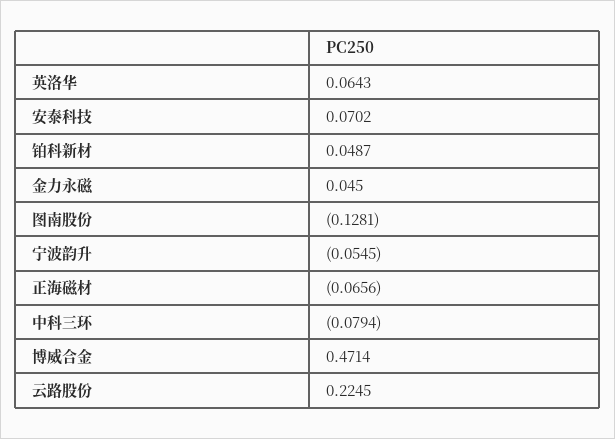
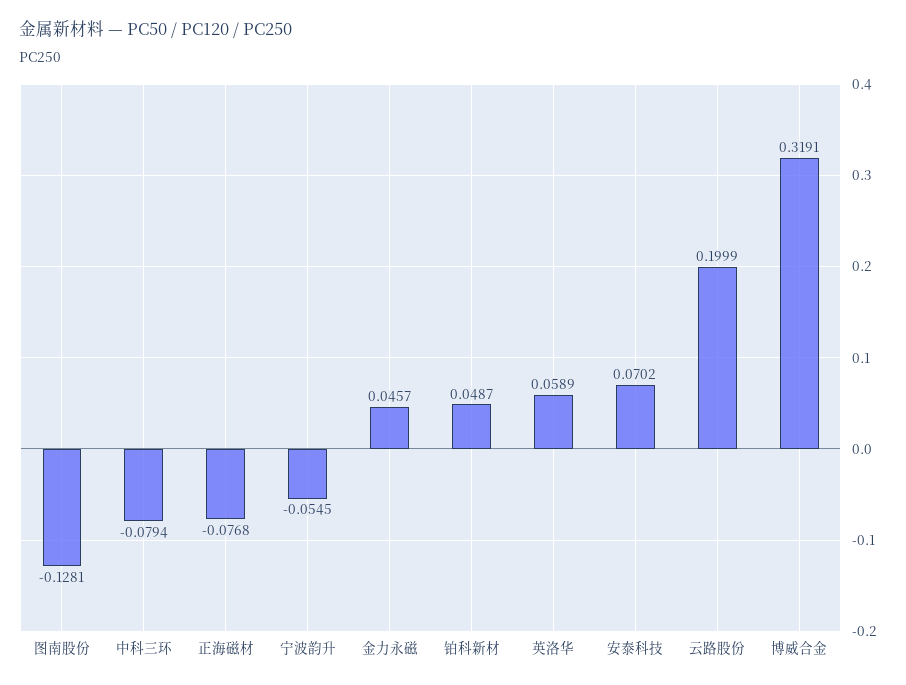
英洛华: 0.0643 -> 0.0589
金力永磁: 0.045 -> 0.0457
正海磁材: -0.0656 -> -0.0768
博威合金: 0.4714 -> 0.3191
云路股份: 0.2245 -> 0.1999

